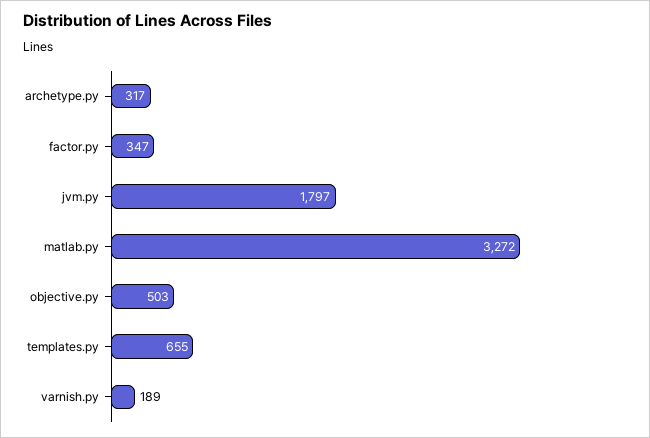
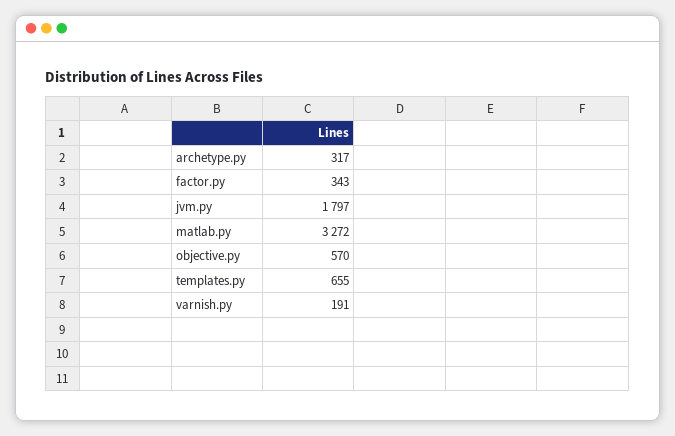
factor.py: 347 -> 343
objective.py: 503 -> 570
varnish.py: 189 -> 191

